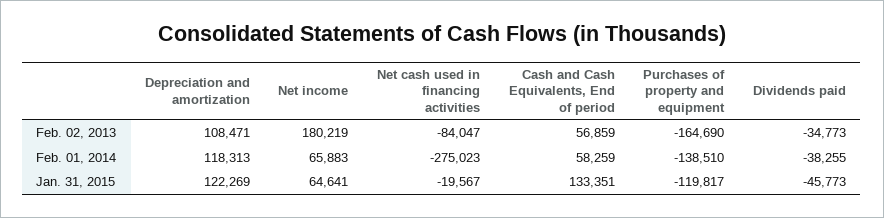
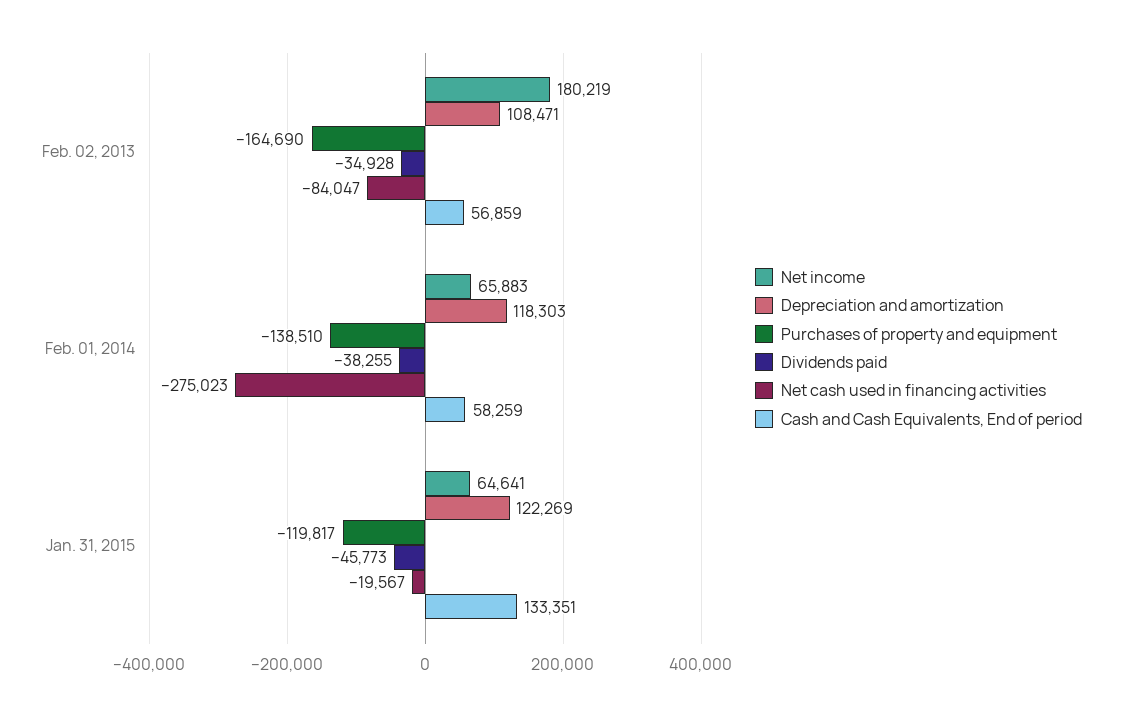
Dividends paid, Feb. 02, 2013: -34773 -> -34928
Depreciation and amortization, Feb. 01, 2014: 118313 -> 118303

